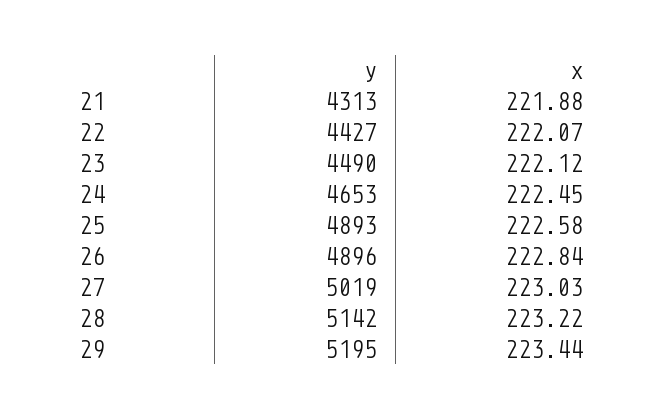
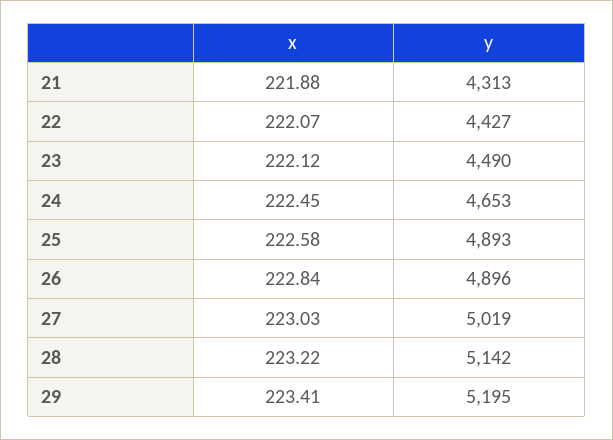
x, 29: 223.44 -> 223.41

